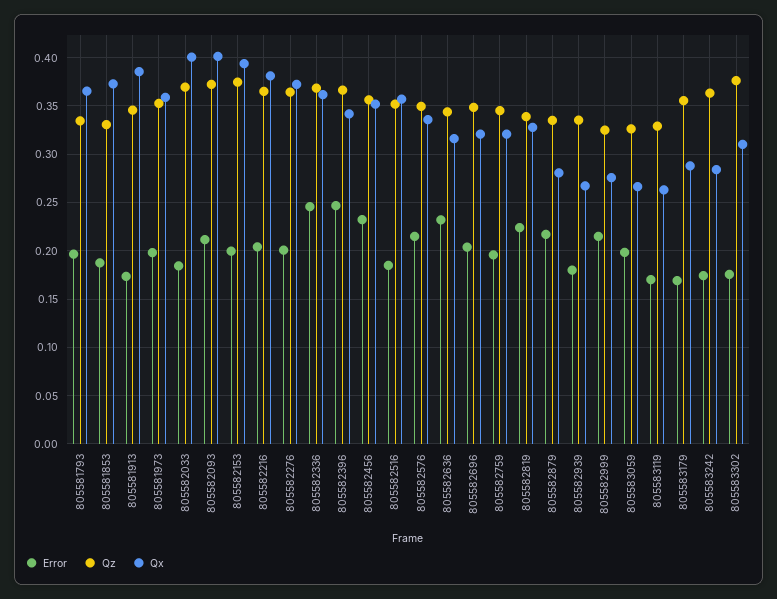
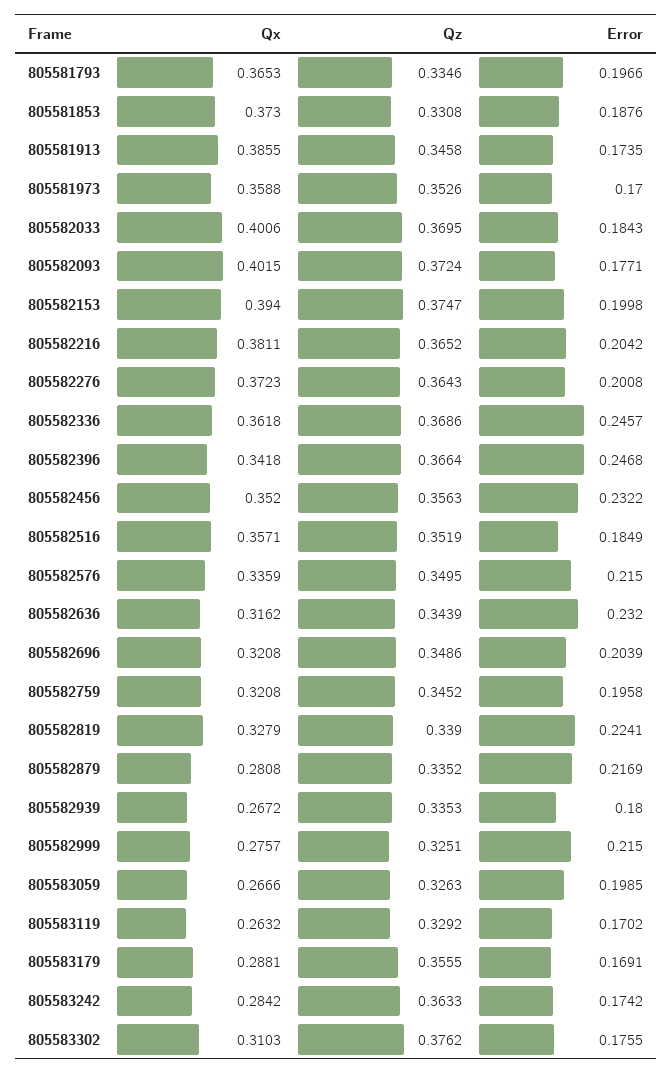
Error, 805581973: 0.2 -> 0.17
Error, 805582093: 0.21 -> 0.1771

